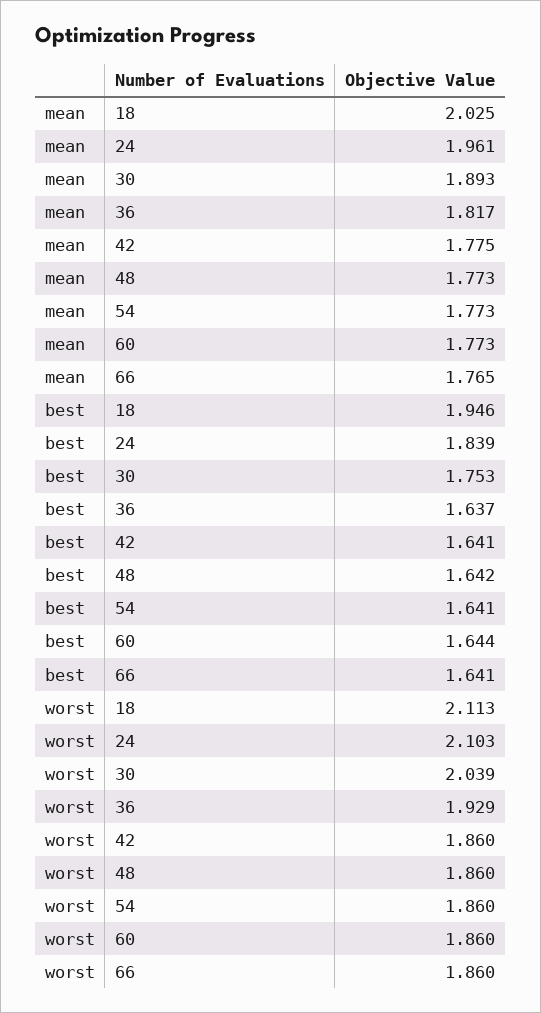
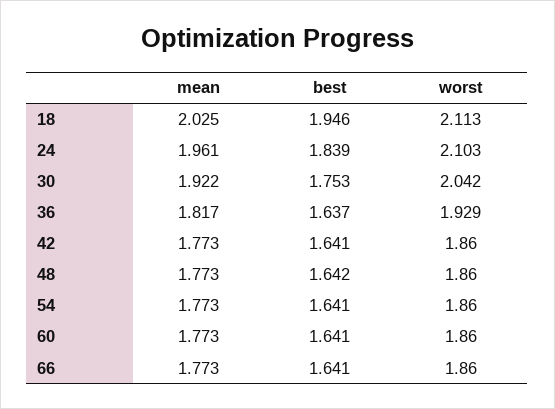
mean, 30: 1.893 -> 1.922
mean, 42: 1.775 -> 1.773
mean, 66: 1.765 -> 1.773
best, 60: 1.644 -> 1.641
worst, 30: 2.039 -> 2.042

